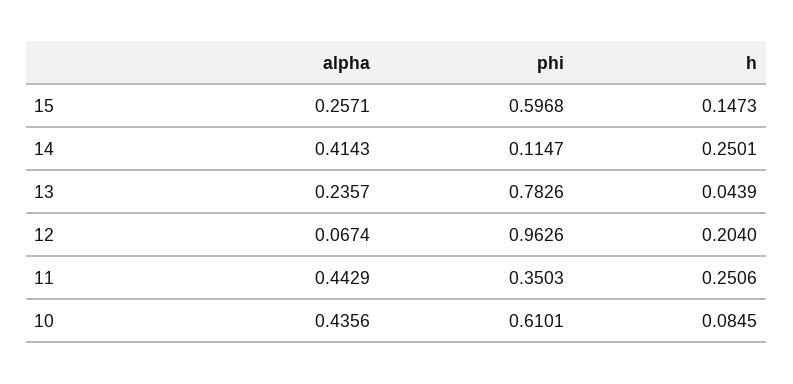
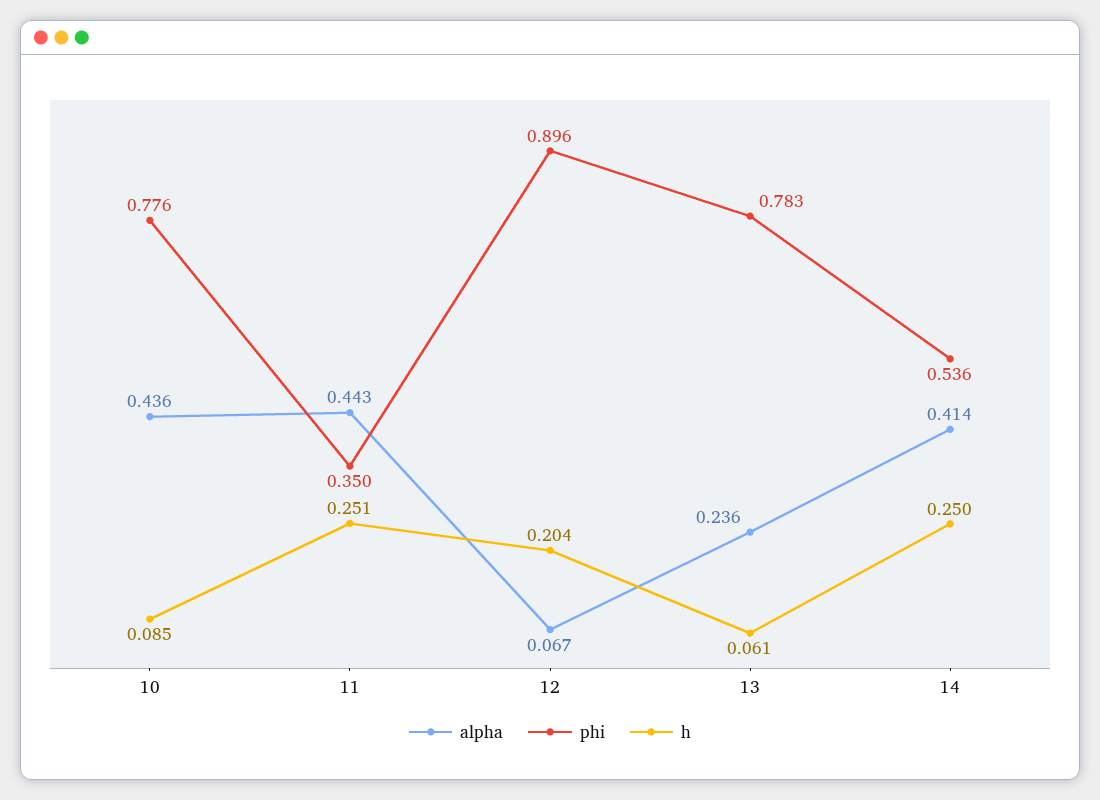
alpha, 15: 0.2571 -> none
phi, 15: 0.5968 -> none
h, 15: 0.1473 -> none
phi, 14: 0.1147 -> 0.536
h, 13: 0.0439 -> 0.061
phi, 12: 0.9626 -> 0.896
phi, 10: 0.6101 -> 0.776

